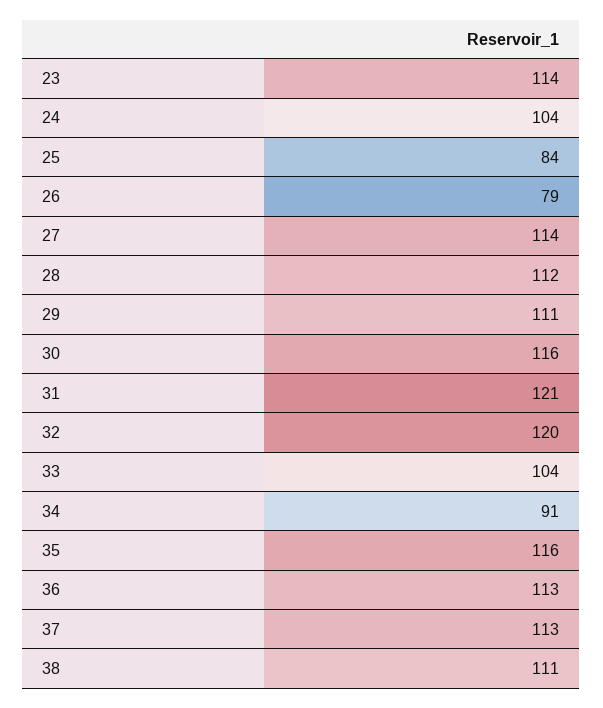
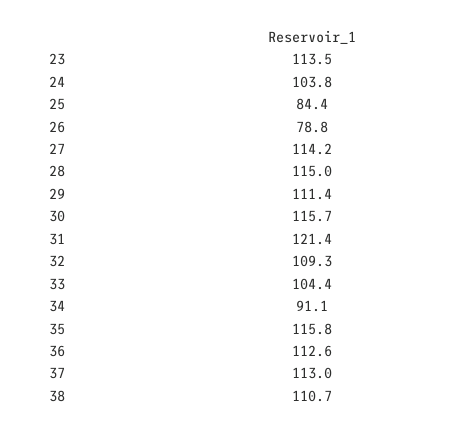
28: 112 -> 115
32: 120 -> 109.3

